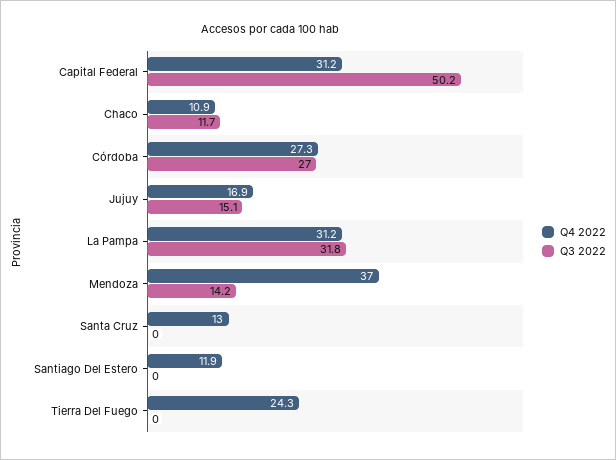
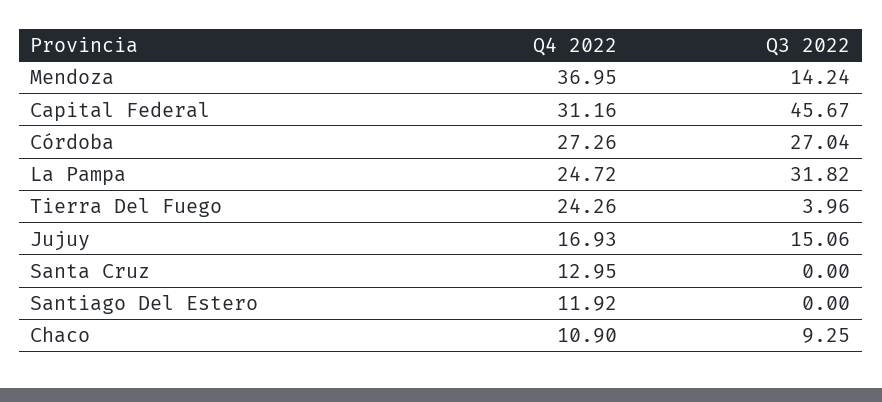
Q3 2022, Capital Federal: 50.2 -> 45.67
Q3 2022, Chaco: 11.7 -> 9.25
Q4 2022, La Pampa: 31.2 -> 24.72
Q3 2022, Tierra Del Fuego: 0 -> 3.96

